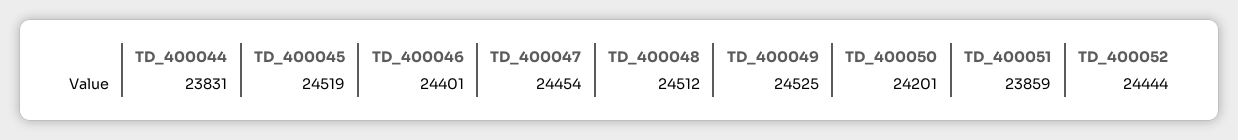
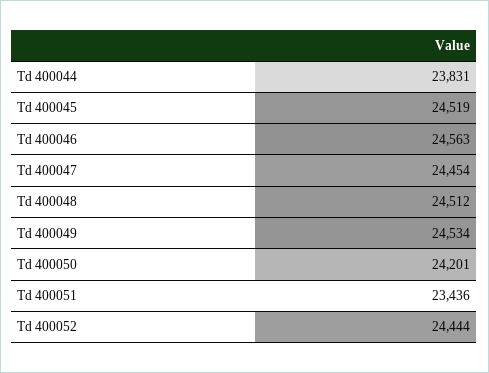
TD_400046: 24401 -> 24563
TD_400049: 24525 -> 24534
TD_400051: 23859 -> 23436

